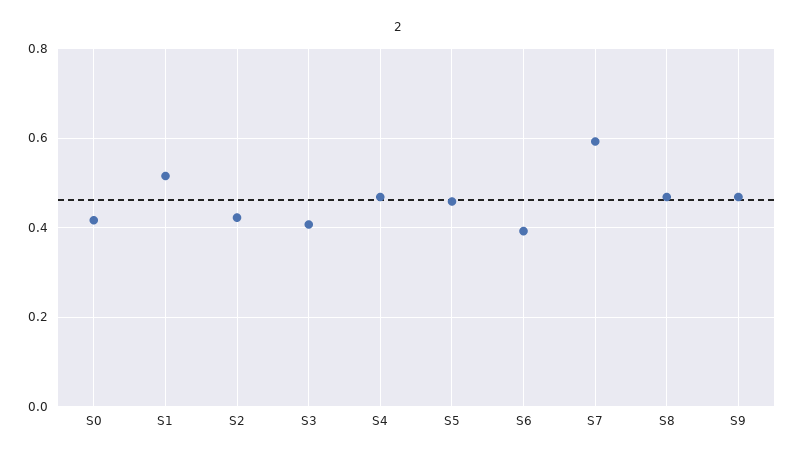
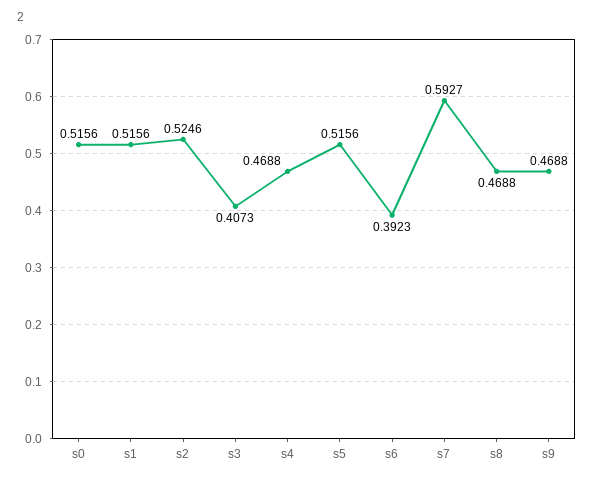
S0: 0.42 -> 0.5156
S2: 0.42 -> 0.5246
S5: 0.46 -> 0.5156

